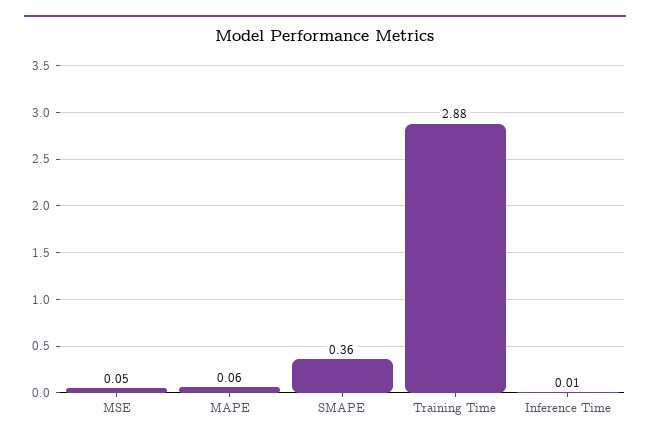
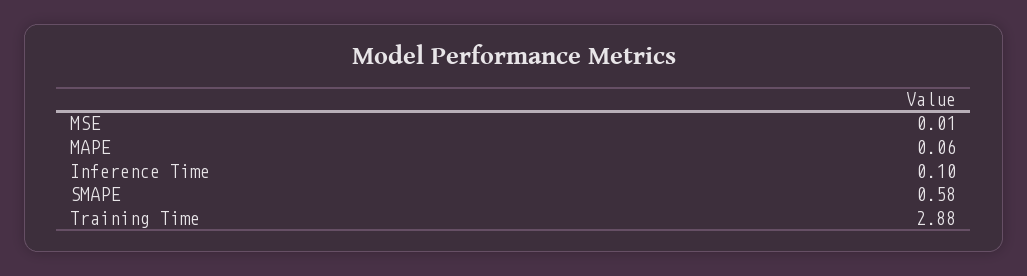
MSE: 0.05 -> 0.01
SMAPE: 0.36 -> 0.58
Inference Time: 0.01 -> 0.1

